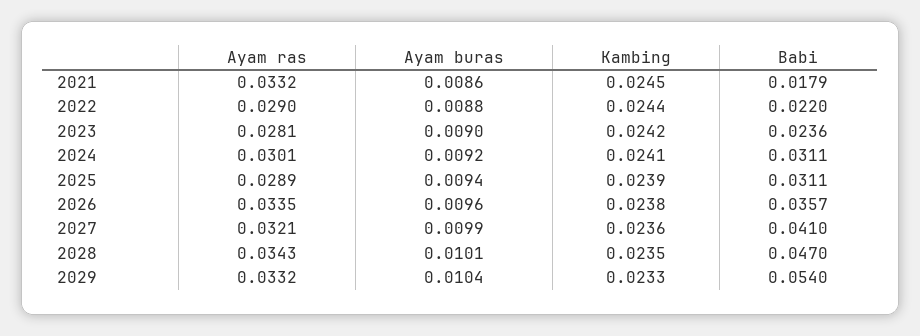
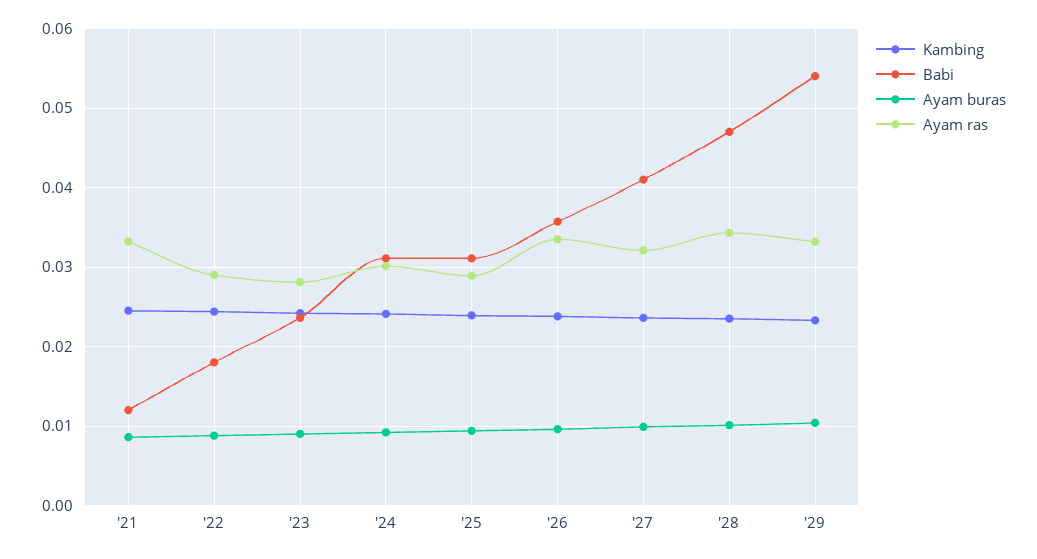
Babi, 2021: 0.0179 -> 0.012
Babi, 2022: 0.022 -> 0.018

